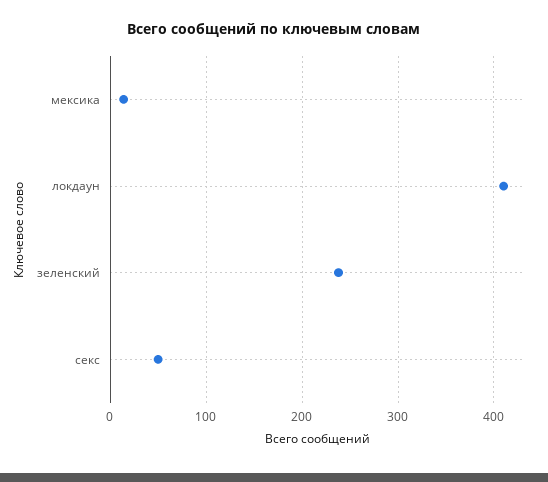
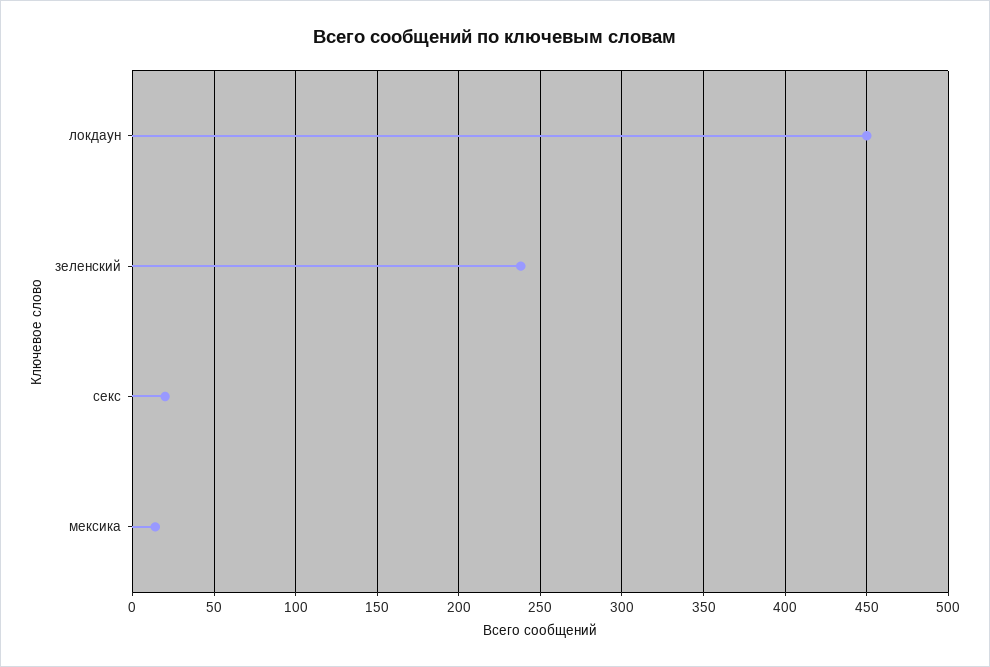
локдаун: 410 -> 450
секс: 50 -> 20

